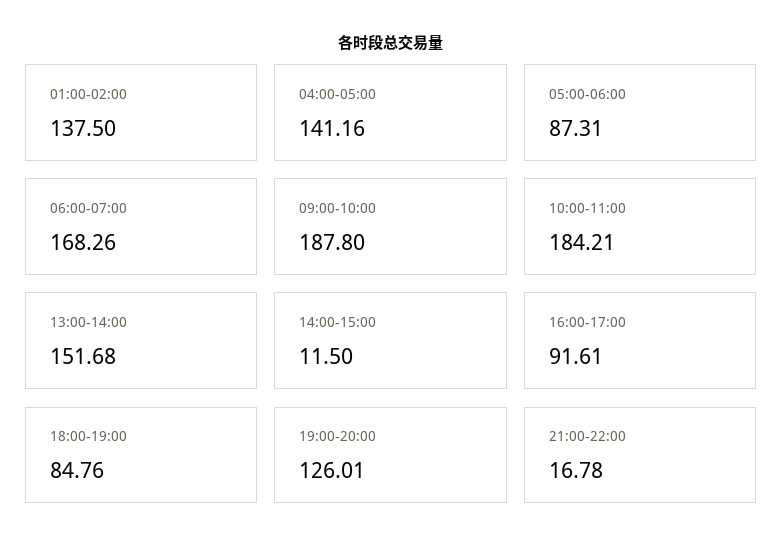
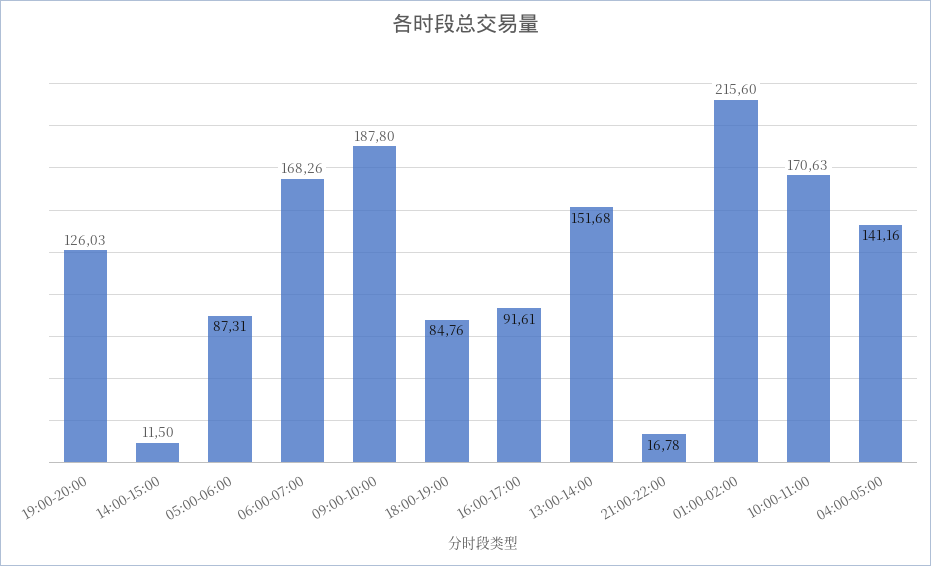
01:00-02:00: 137.5 -> 215.6
10:00-11:00: 184.21 -> 170.63
19:00-20:00: 126.01 -> 126.03

